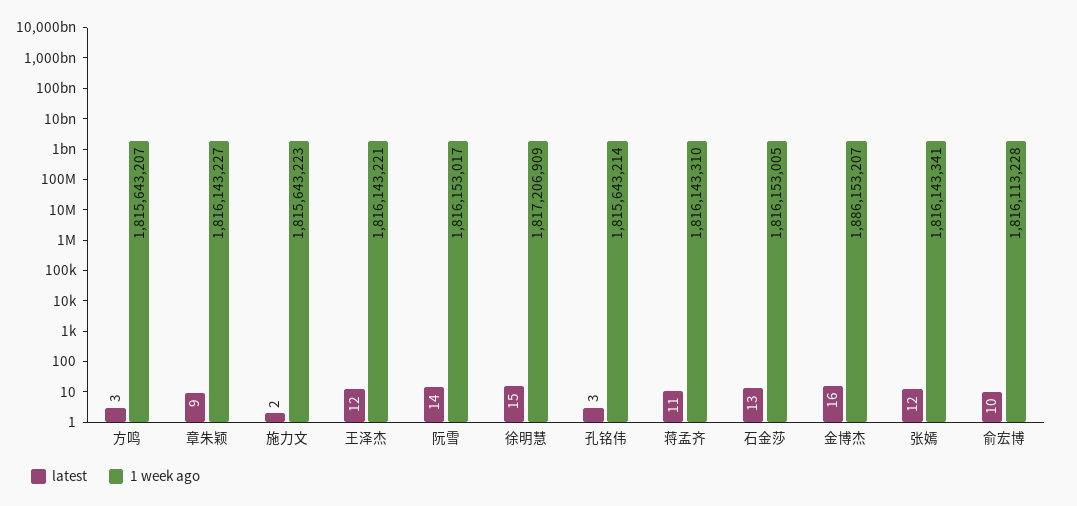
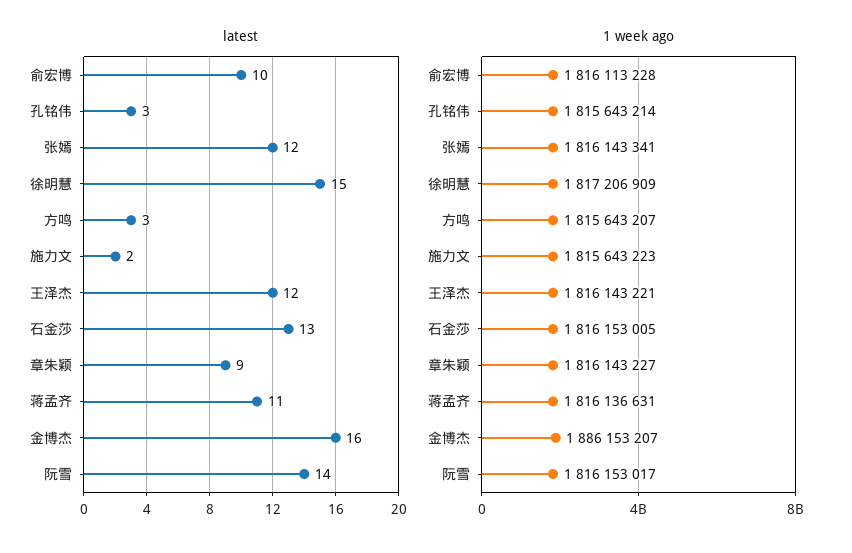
1 week ago, 蒋孟齐: 1816143310 -> 1816136631

